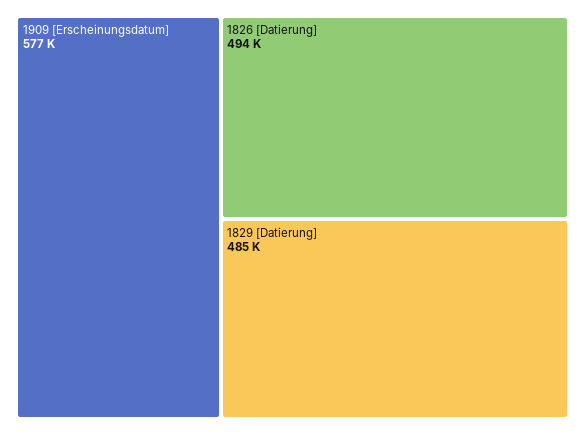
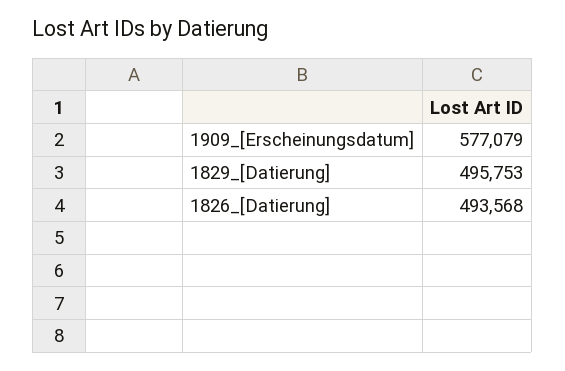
1829 [Datierung]: 485000 -> 495753

